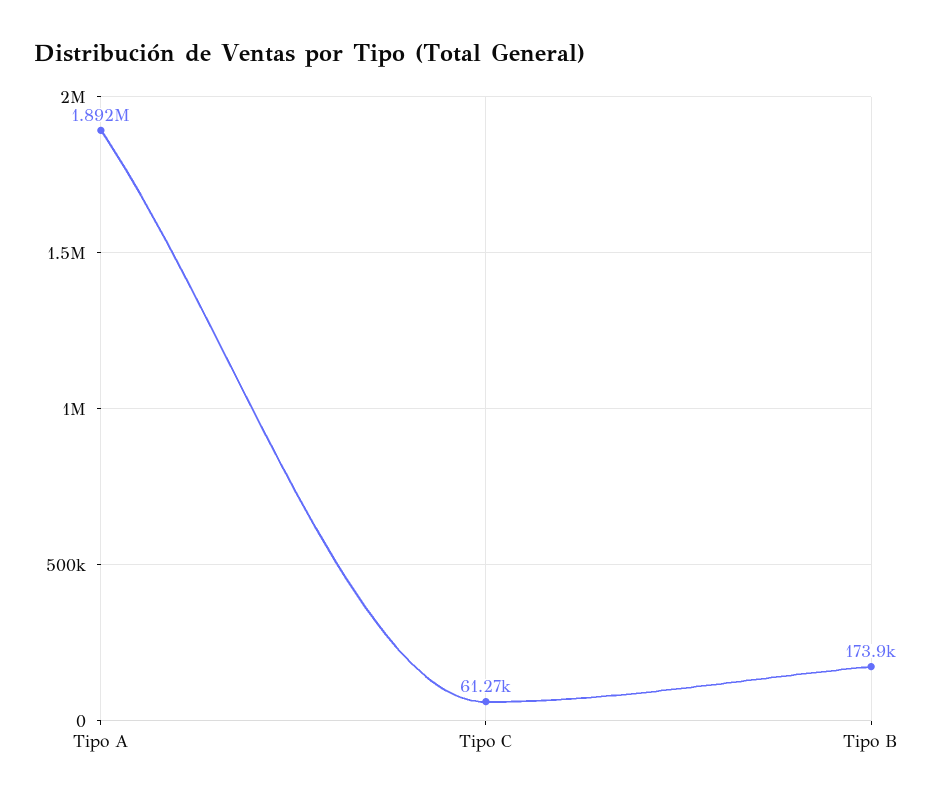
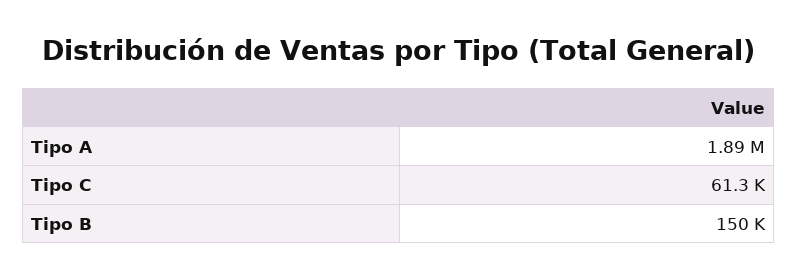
Tipo B: 173900 -> 150000

